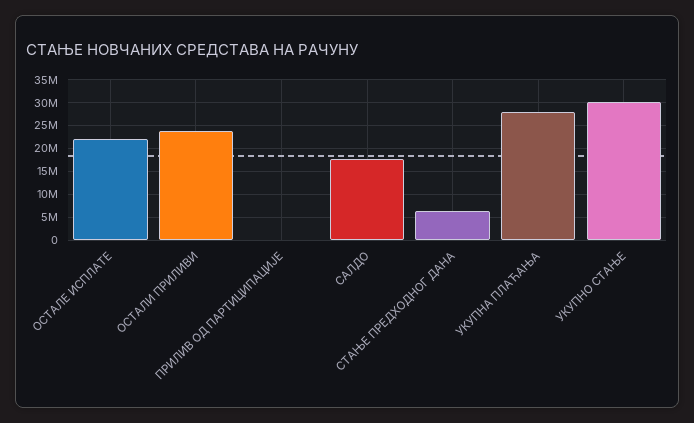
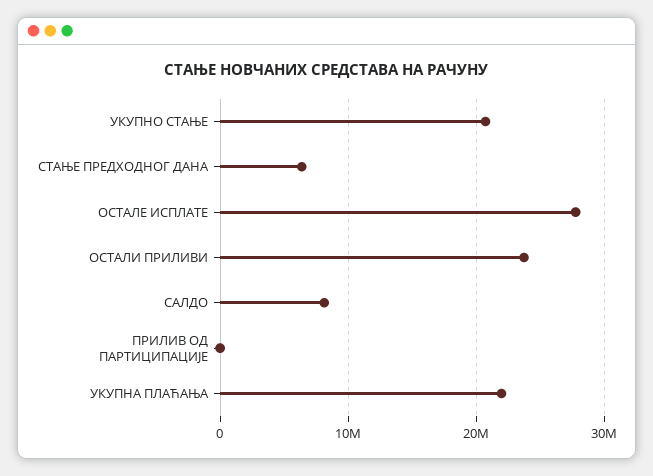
ОСТАЛЕ ИСПЛАТЕ: 22500000 -> 28000000
САЛДО: 17500000 -> 8000000
УКУПНА ПЛАЋАЊА: 27500000 -> 22000000
УКУПНО СТАЊЕ: 30000000 -> 21000000

